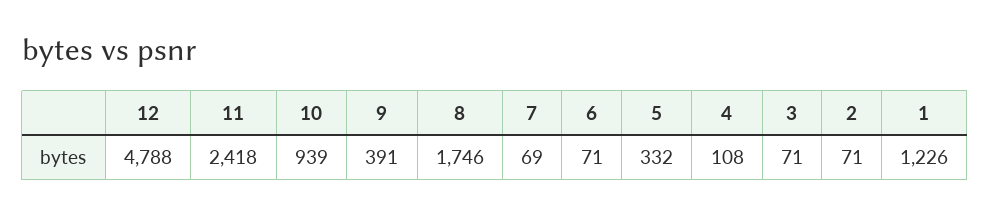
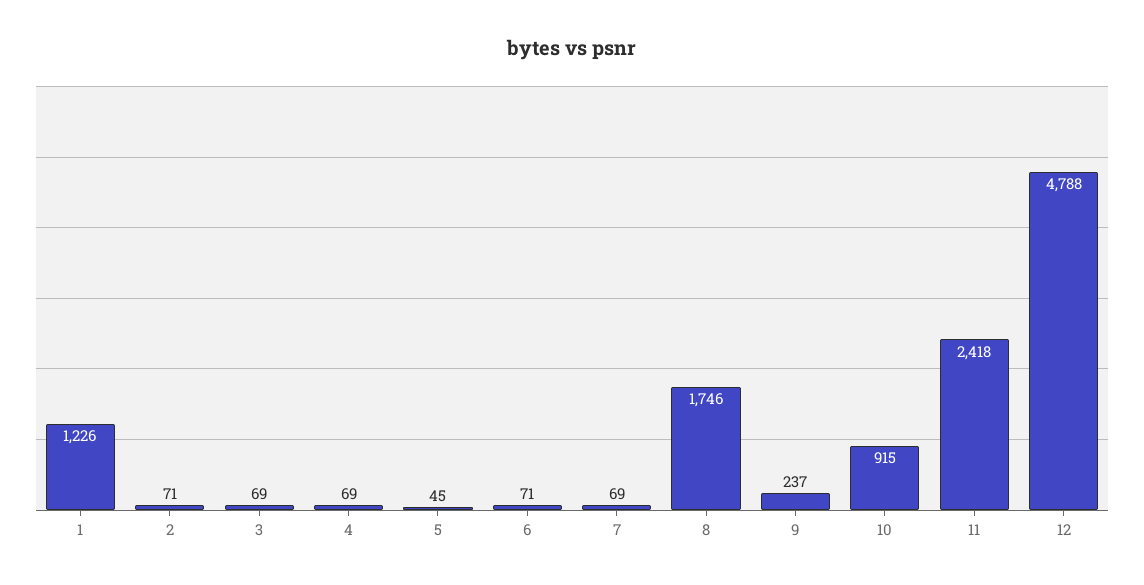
10: 939 -> 915
9: 391 -> 237
5: 332 -> 45
4: 108 -> 69
3: 71 -> 69

